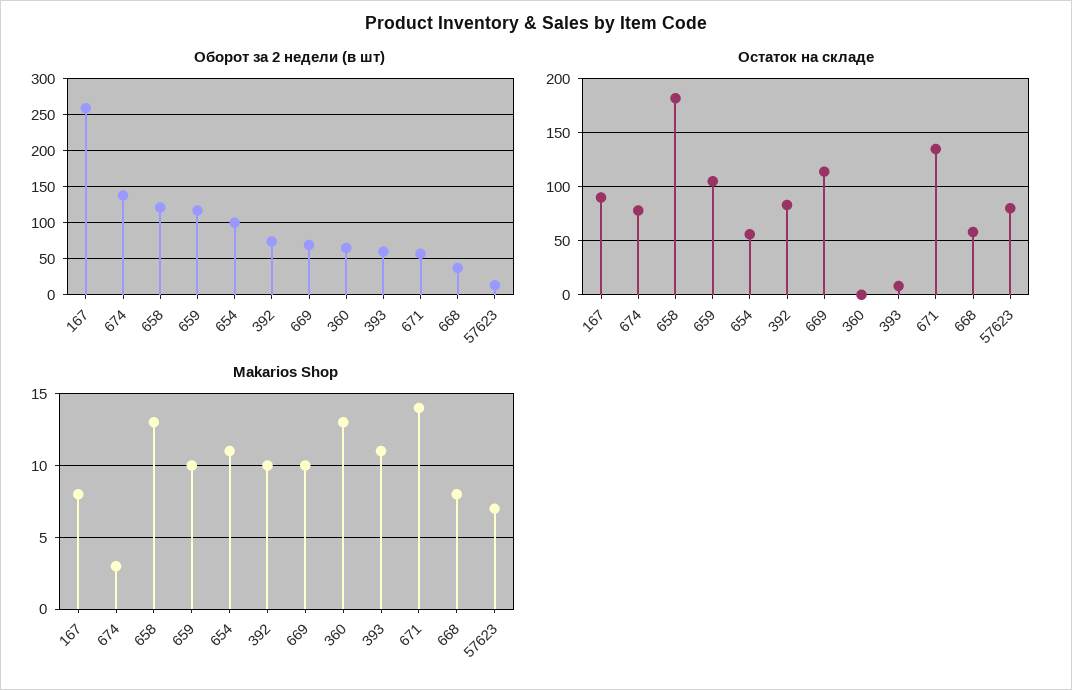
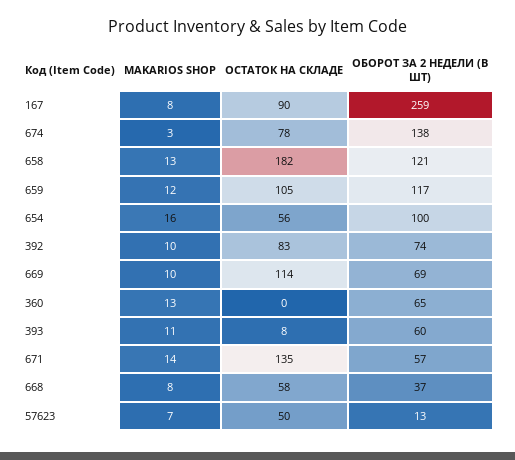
Остаток на складе, 57623: 80 -> 50
Makarios Shop, 659: 10 -> 12
Makarios Shop, 654: 11 -> 16

